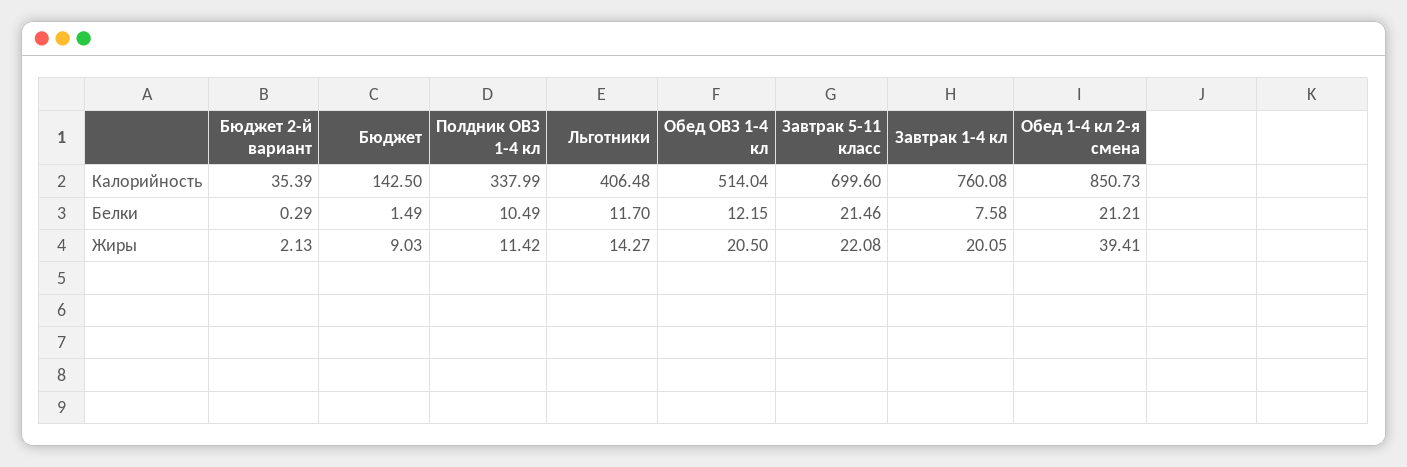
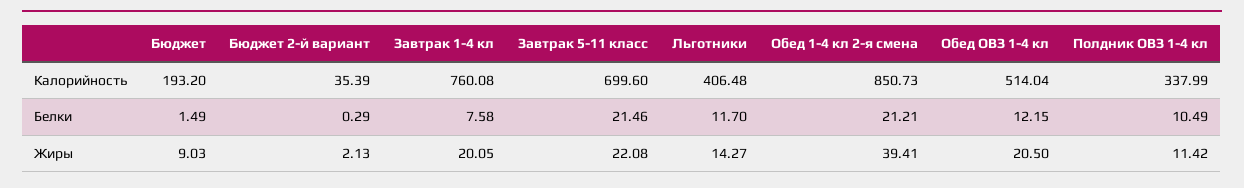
Бюджет, Калорийность: 142.5 -> 193.2

